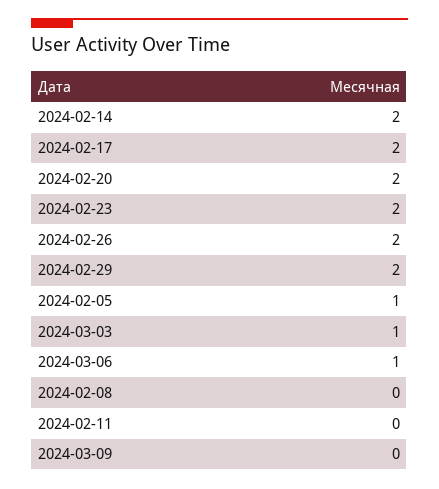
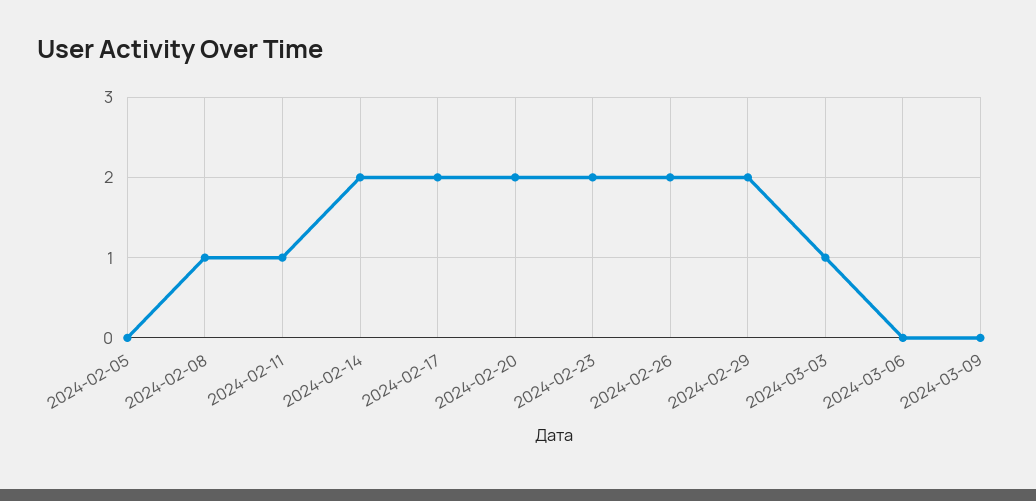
2024-02-05: 1 -> 0
2024-03-06: 1 -> 0
2024-02-08: 0 -> 1
2024-02-11: 0 -> 1

